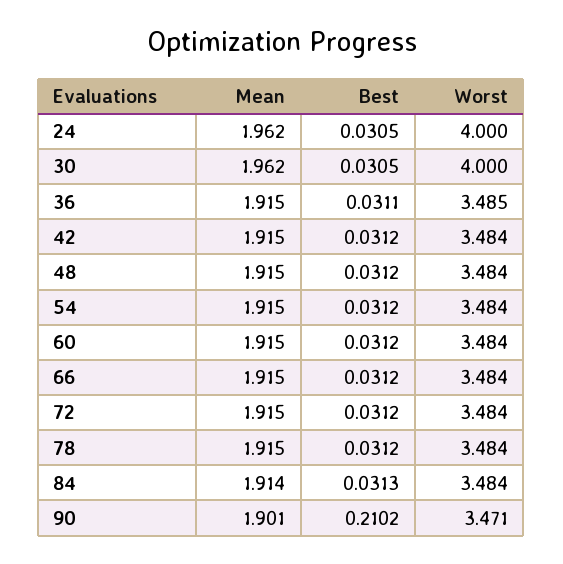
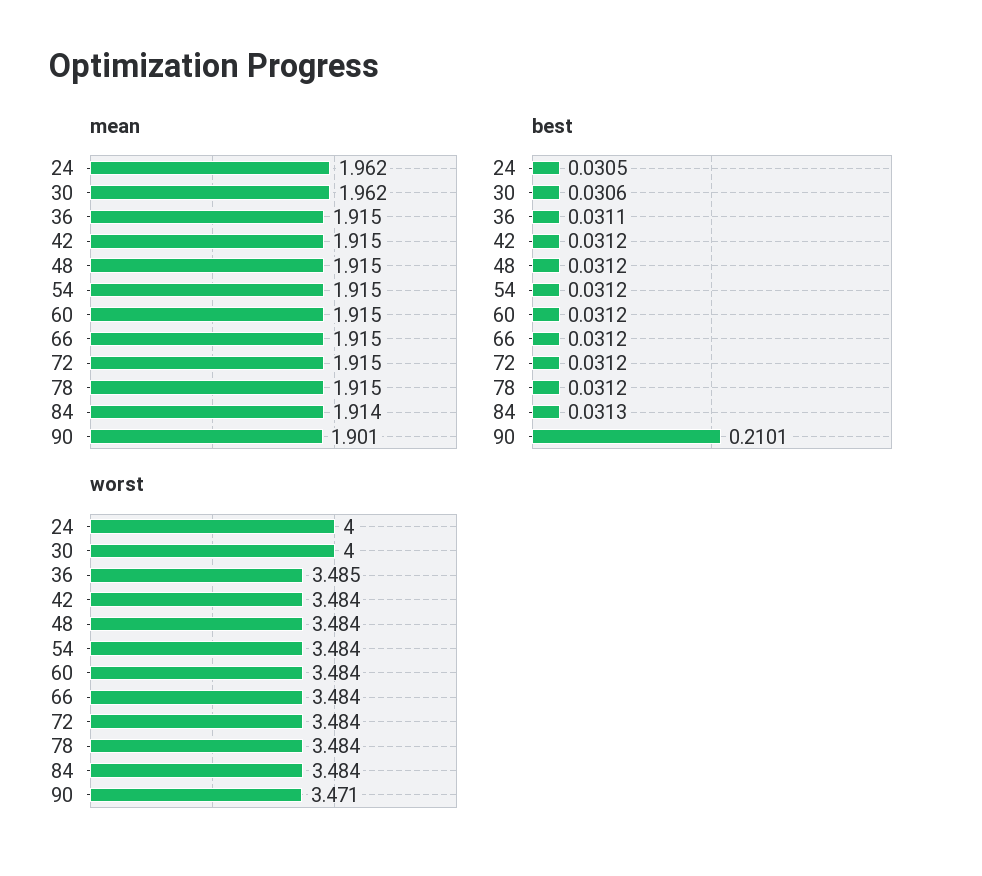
Best, 30: 0.0305 -> 0.0306
Best, 90: 0.2102 -> 0.2101

